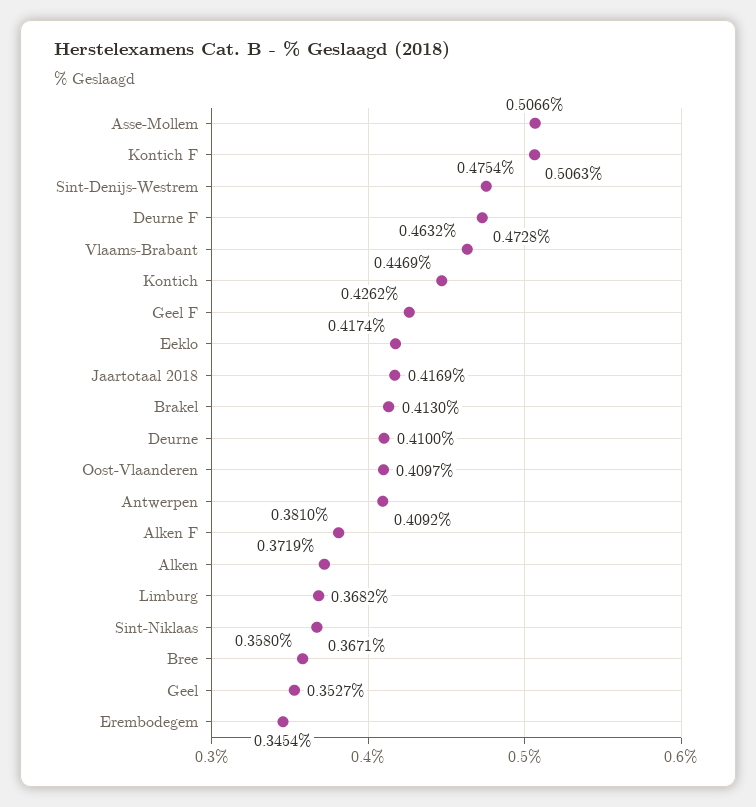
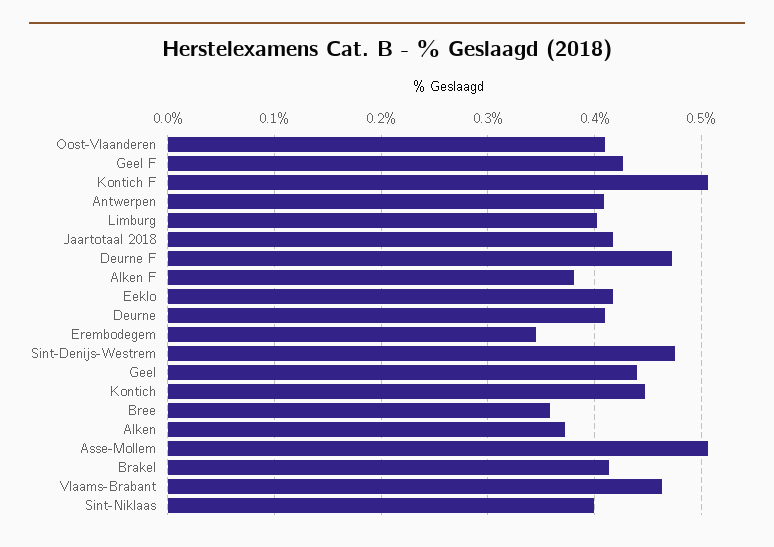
Limburg: 0.3682 -> 0.4
Sint-Niklaas: 0.3671 -> 0.4
Geel: 0.3527 -> 0.44

